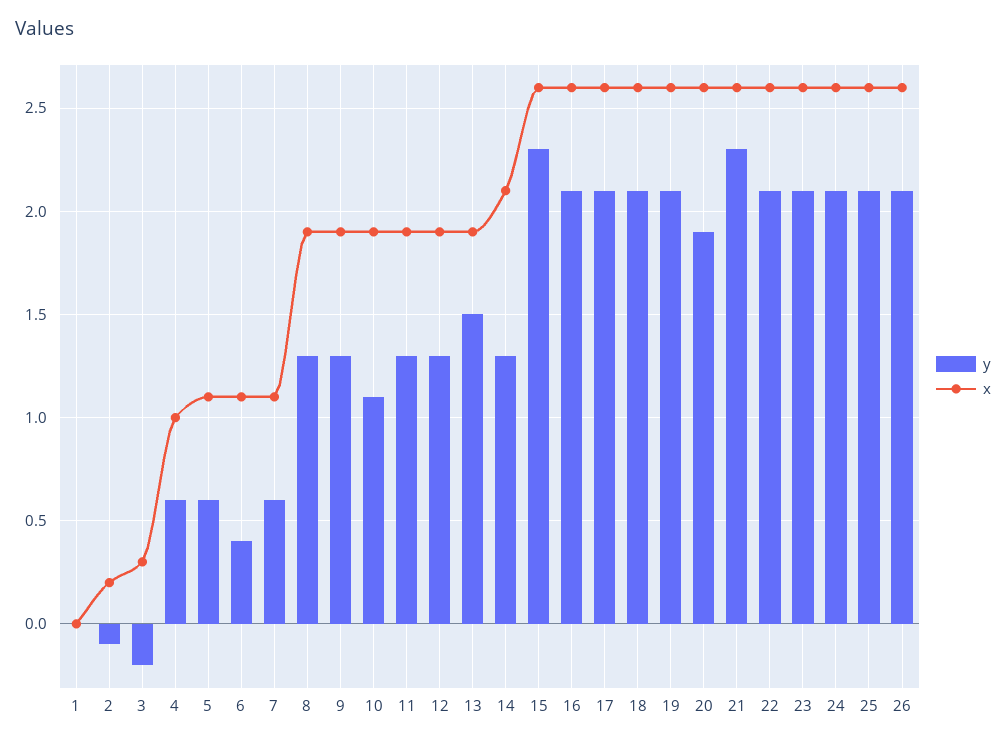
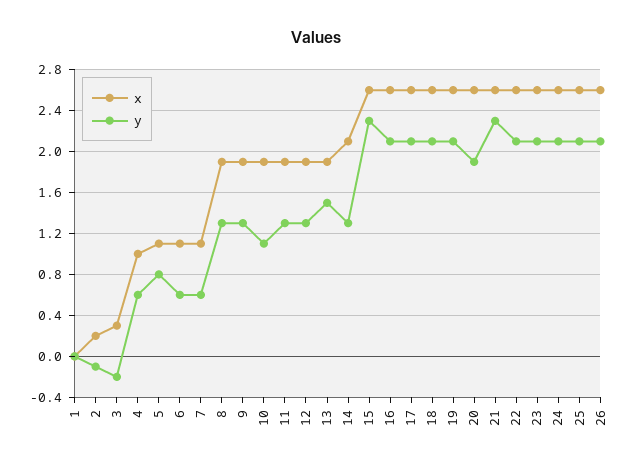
y, 5: 0.6 -> 0.8
y, 6: 0.4 -> 0.6

